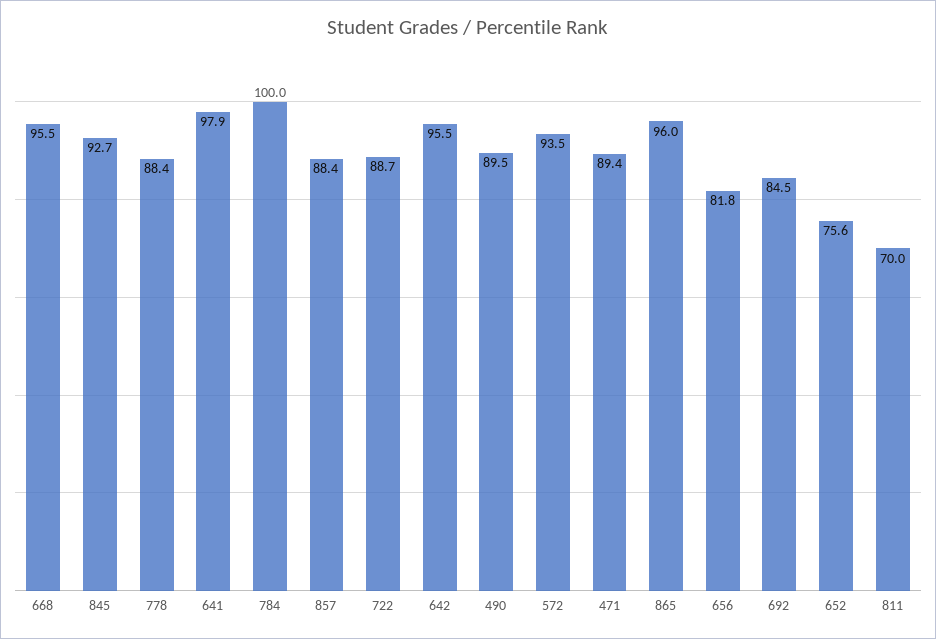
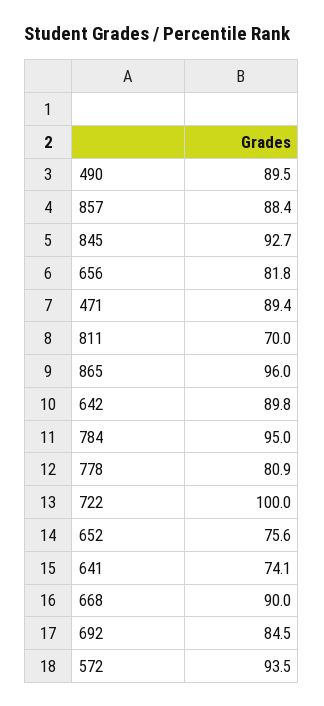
668: 95.5 -> 90
778: 88.4 -> 80.9
641: 97.9 -> 74.1
784: 100 -> 95
722: 88.7 -> 100
642: 95.5 -> 89.8

